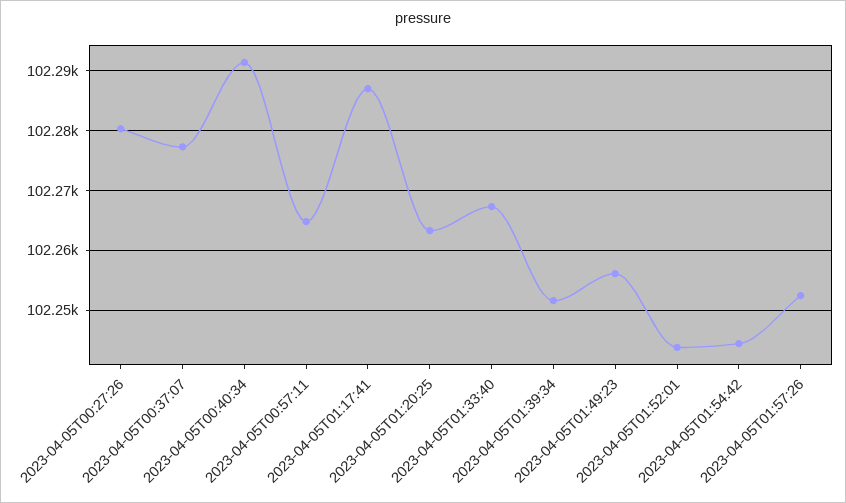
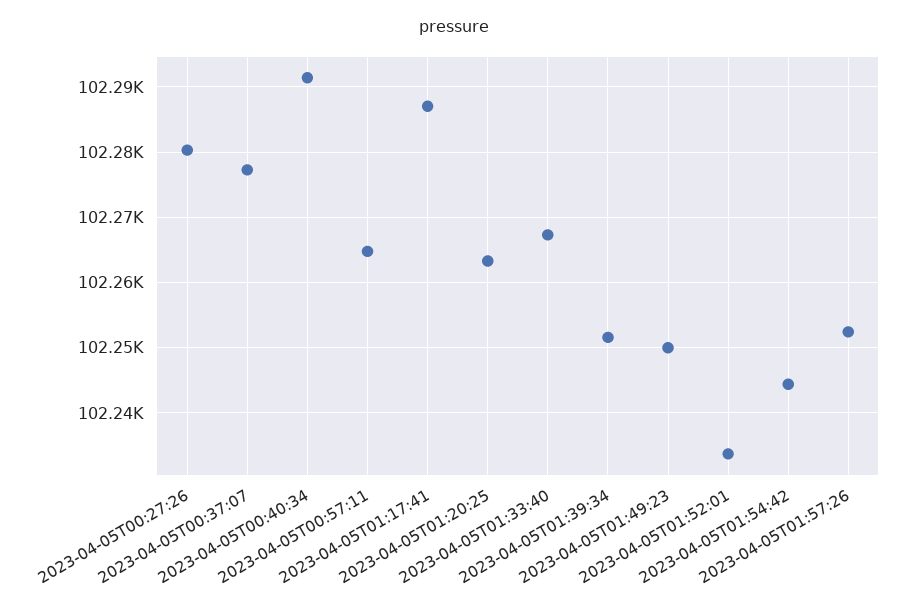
2023-04-05T01:49:23: 102256 -> 102250
2023-04-05T01:52:01: 102244 -> 102234

